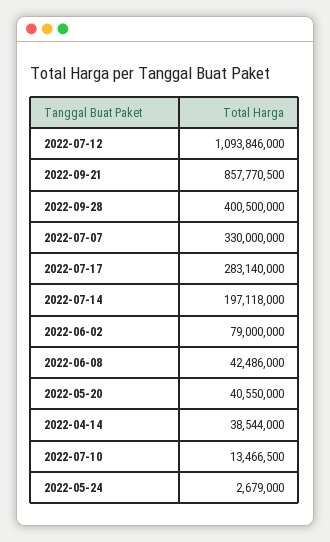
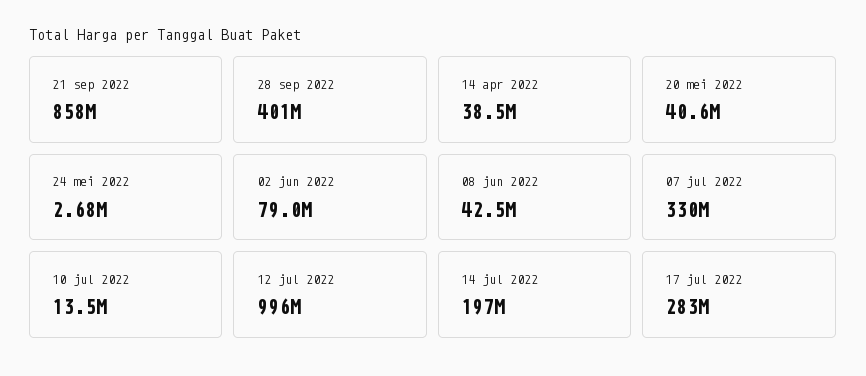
2022-07-12: 1093846000 -> 996000000

